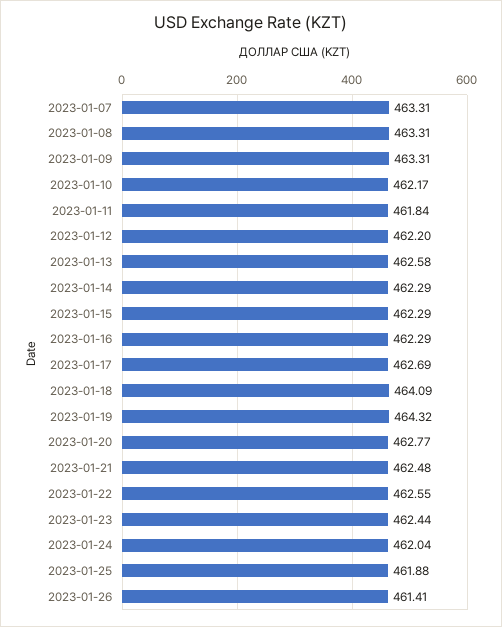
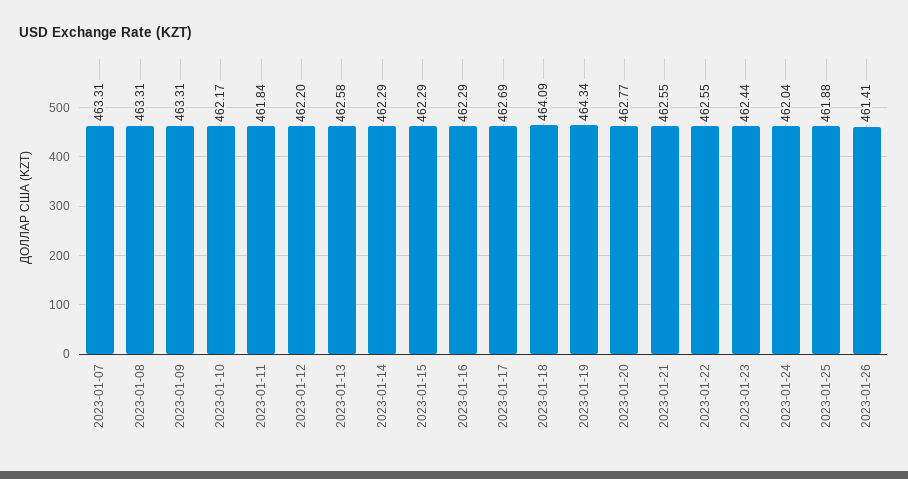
2023-01-19: 464.32 -> 464.34
2023-01-21: 462.48 -> 462.55

